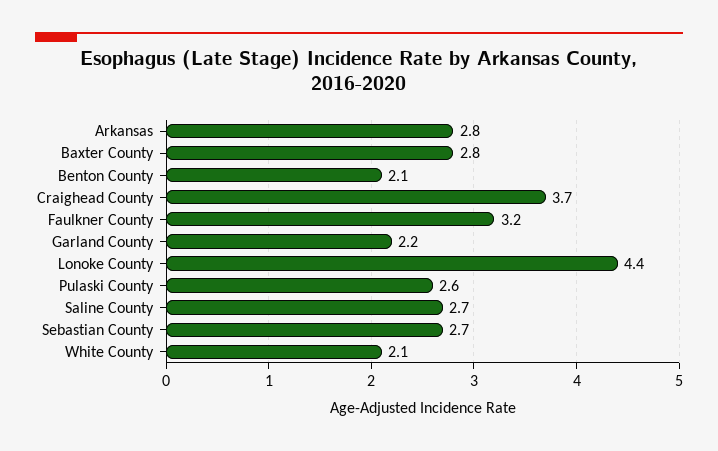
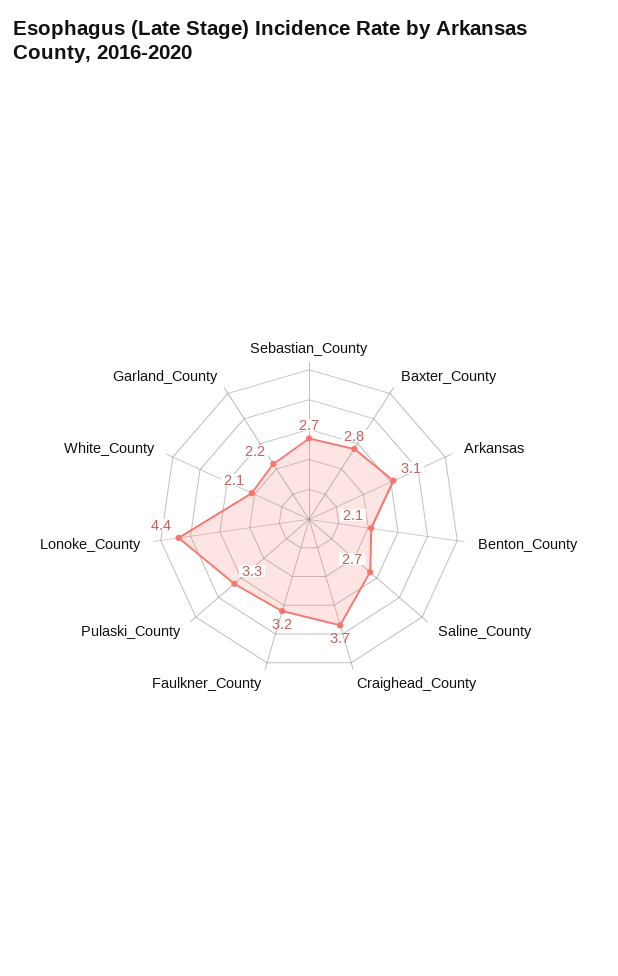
Arkansas: 2.8 -> 3.1
Pulaski County: 2.6 -> 3.3

